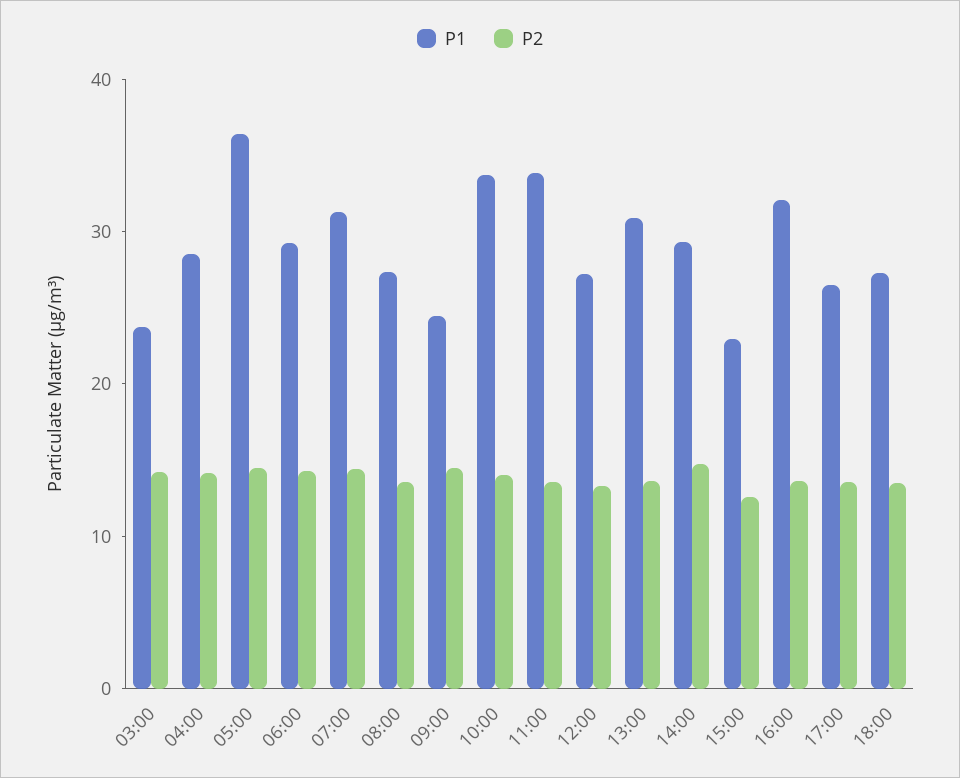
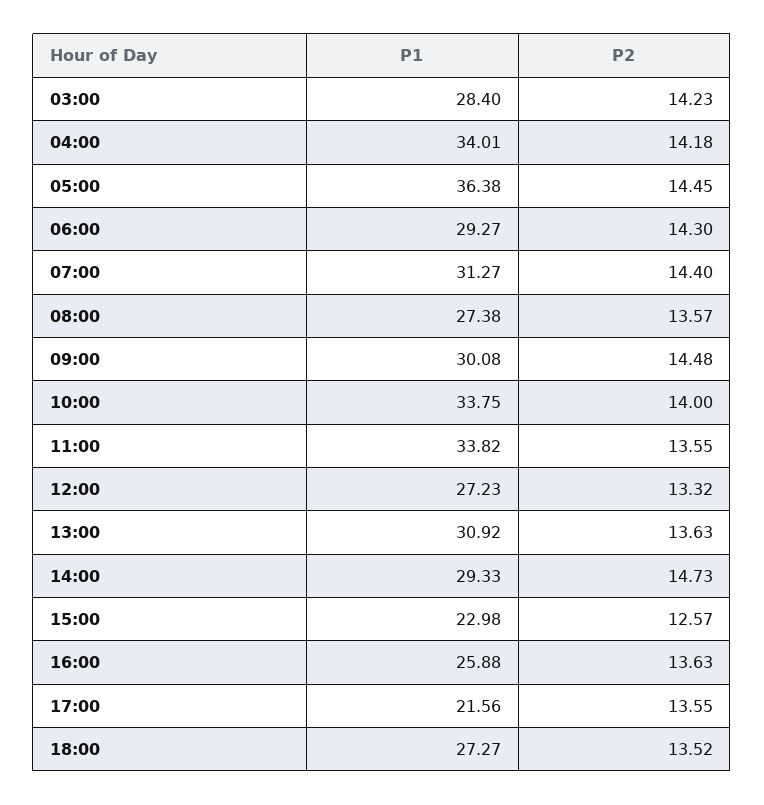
P1, 03:00: 24 -> 28.4
P1, 04:00: 28 -> 34.01
P1, 09:00: 24 -> 30.08
P1, 16:00: 32 -> 25.88
P1, 17:00: 26 -> 21.56

